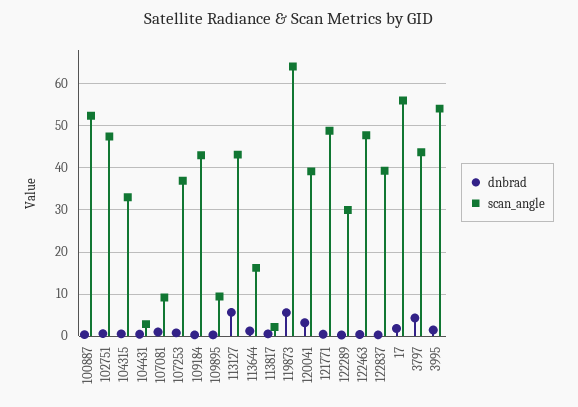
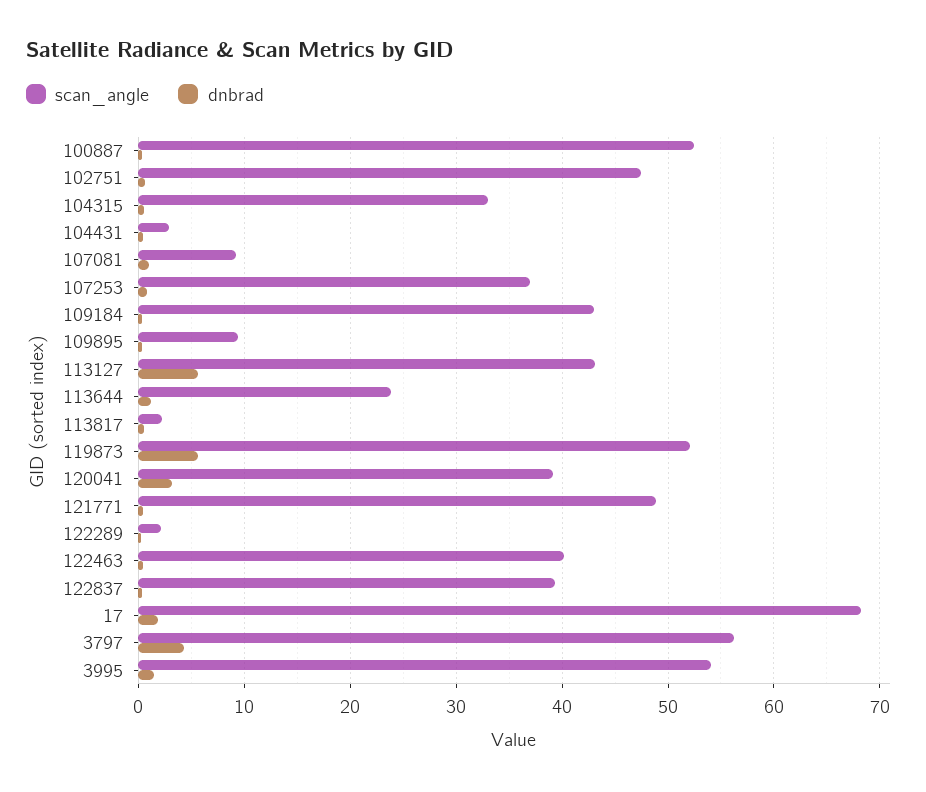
scan_angle, 113644: 16 -> 24
scan_angle, 119873: 64 -> 52
scan_angle, 122289: 30 -> 2
scan_angle, 122463: 48 -> 40
scan_angle, 17: 56 -> 68
scan_angle, 3797: 44 -> 56

